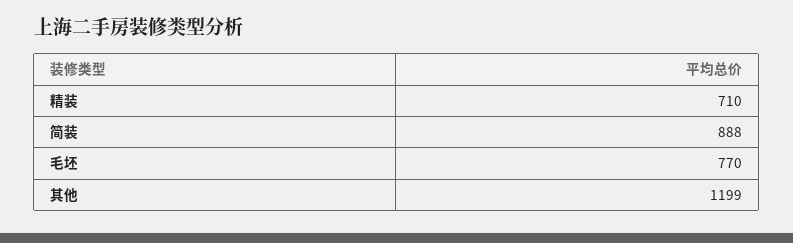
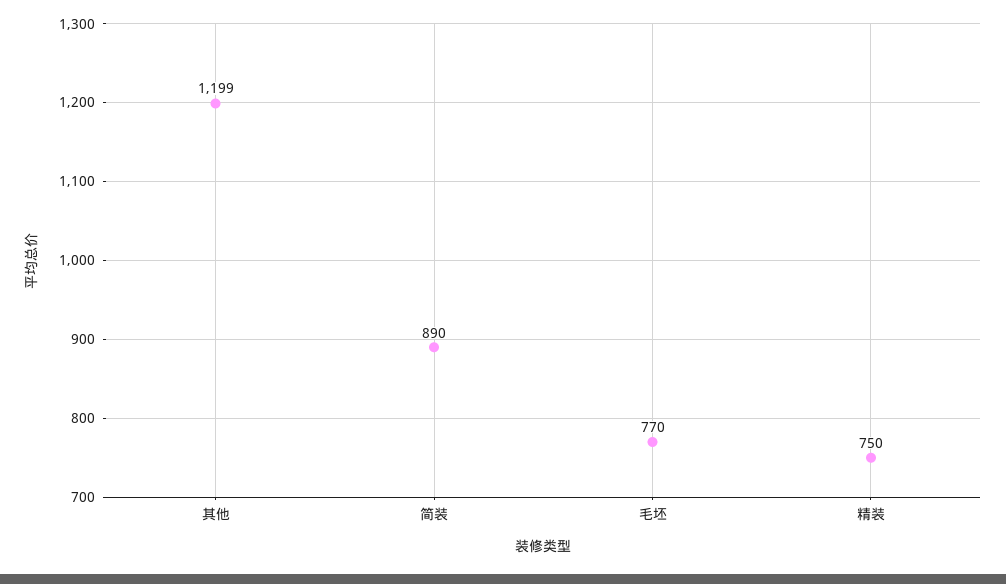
精装: 710 -> 750
简装: 888 -> 890

